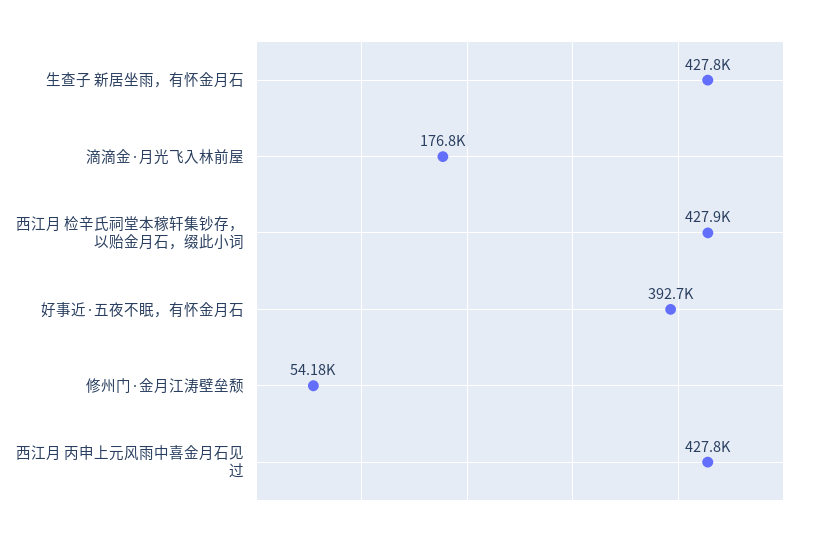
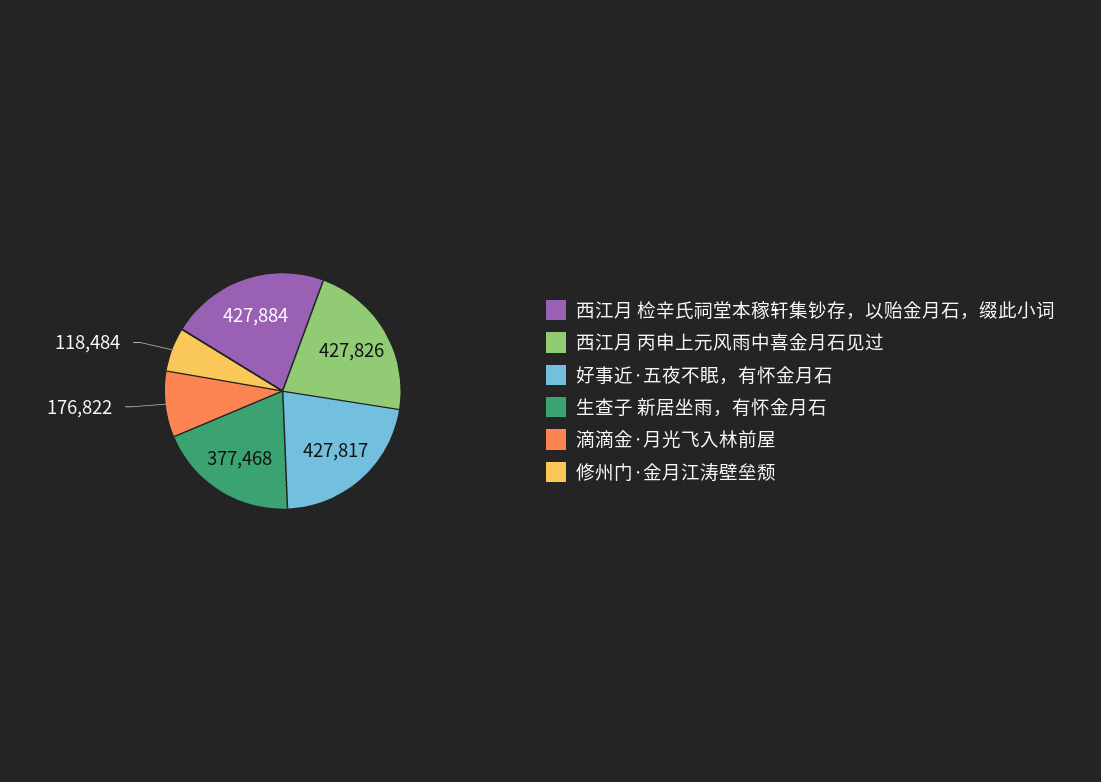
生查子 新居坐雨，有怀金月石: 427800 -> 377468
好事近·五夜不眠，有怀金月石: 392700 -> 427817
修州门·金月江涛壁垒颓: 54180 -> 118484

